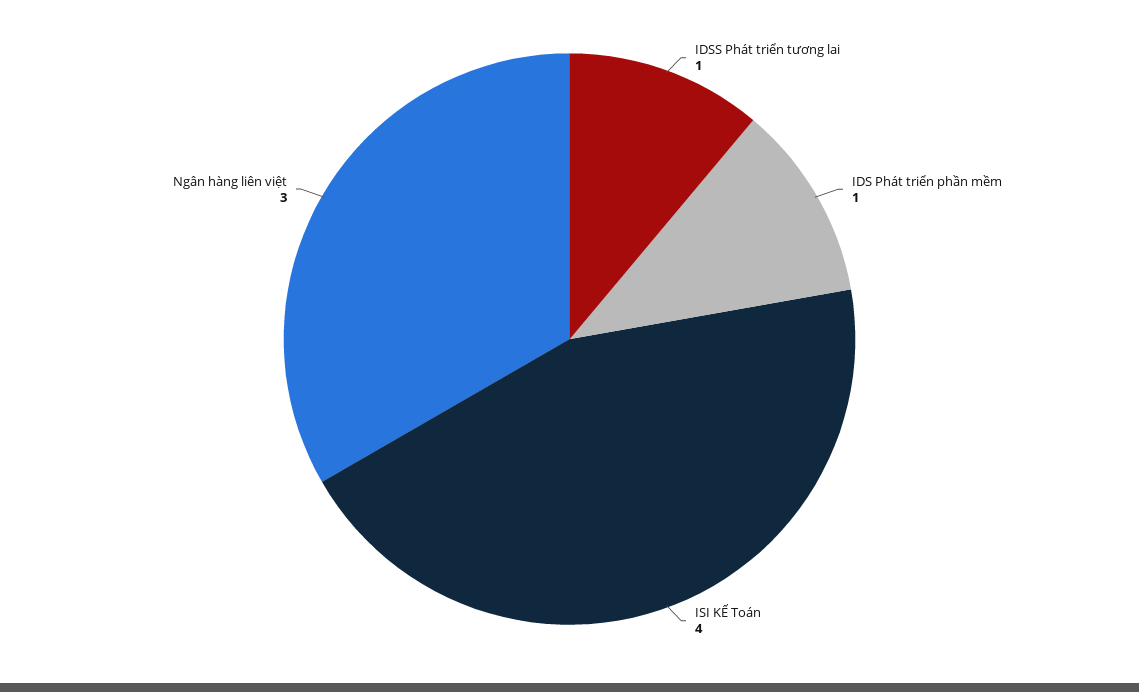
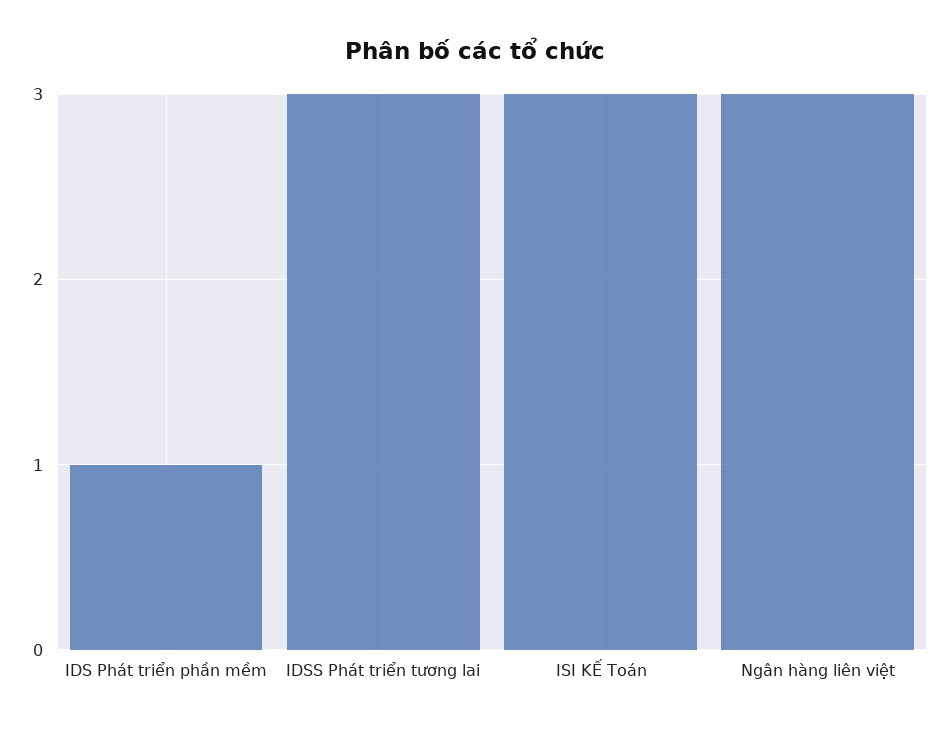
IDSS Phát triển tương lai: 1 -> 3
ISI KẾ Toán: 4 -> 3

